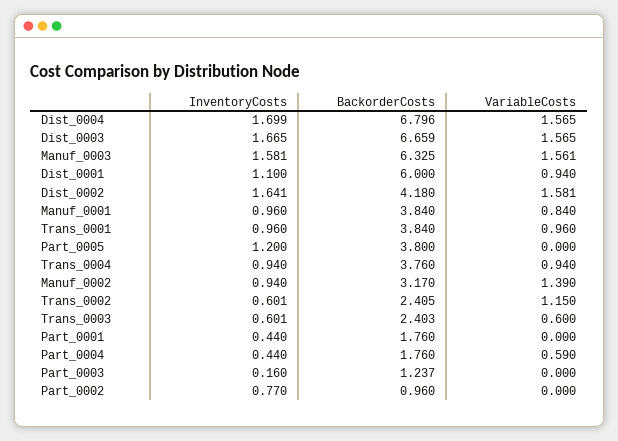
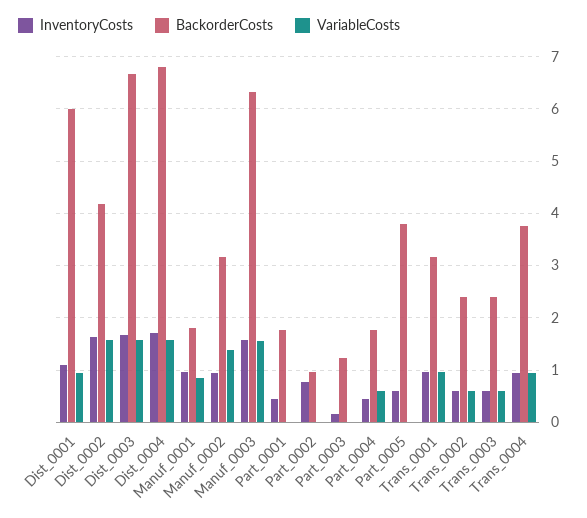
BackorderCosts, Manuf_0001: 3.84 -> 1.8
BackorderCosts, Trans_0001: 3.84 -> 3.2
InventoryCosts, Part_0005: 1.2 -> 0.6
VariableCosts, Trans_0002: 1.15 -> 0.6

